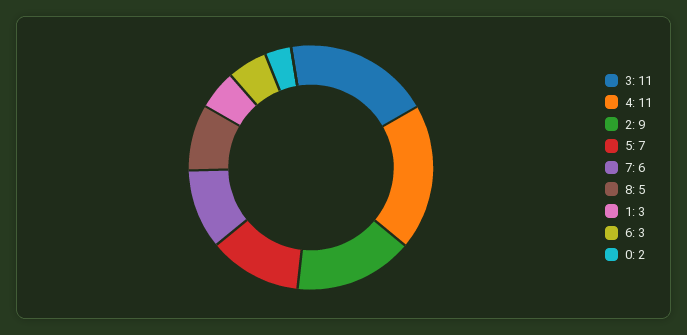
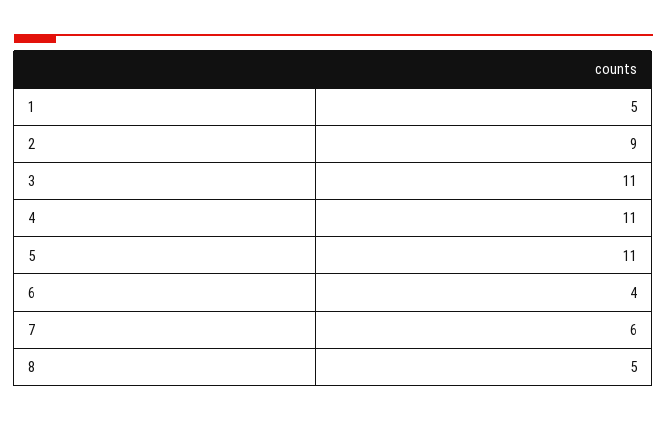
5: 7 -> 11
1: 3 -> 5
6: 3 -> 4
0: 2 -> none

